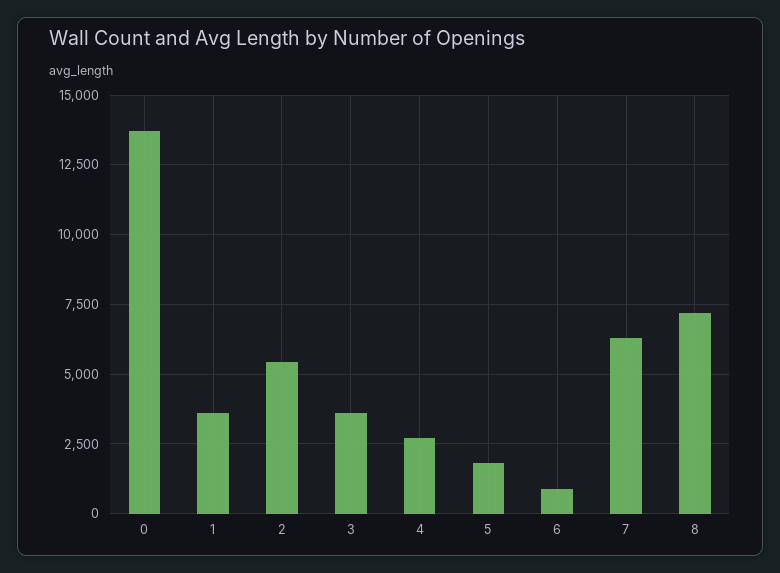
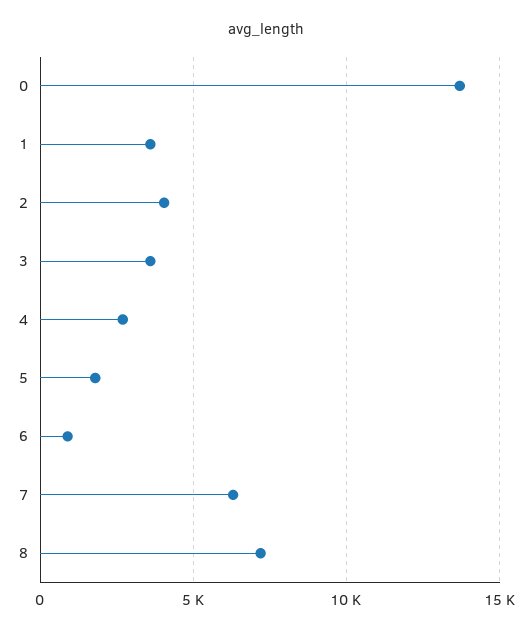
2: 5500 -> 4000

